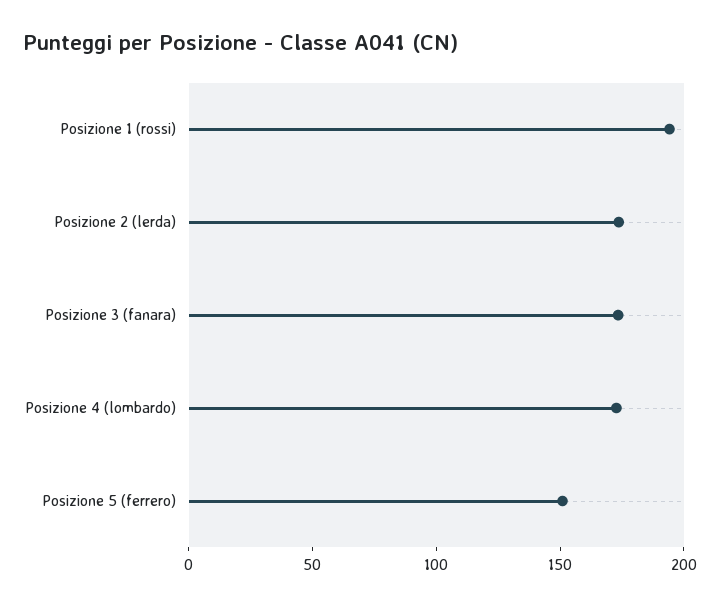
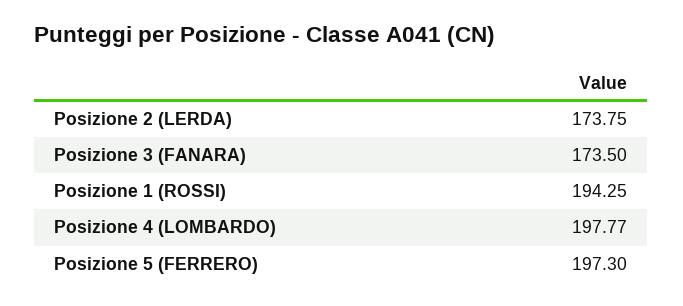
Posizione 4 (lombardo): 170 -> 197.77
Posizione 5 (ferrero): 150 -> 197.3

